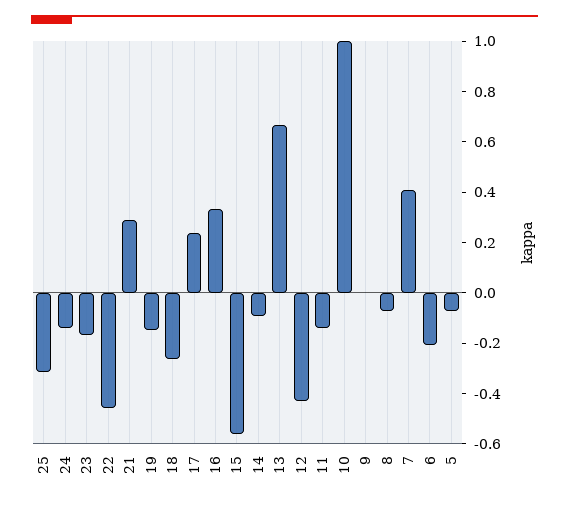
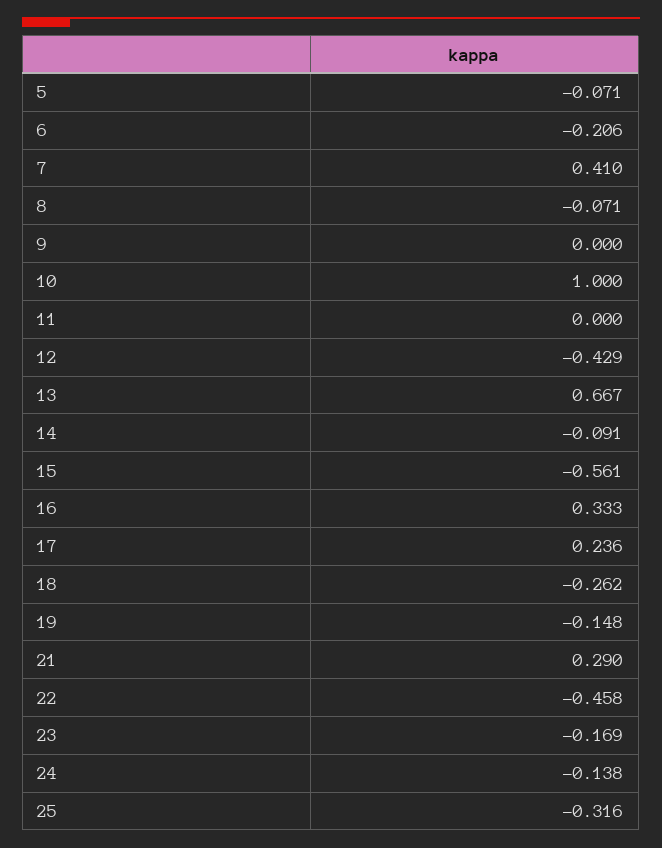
11: -0.15 -> 0

